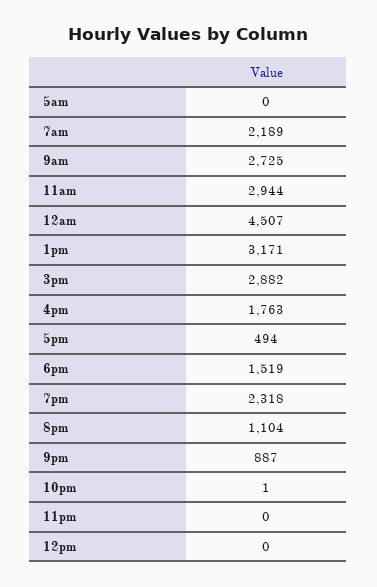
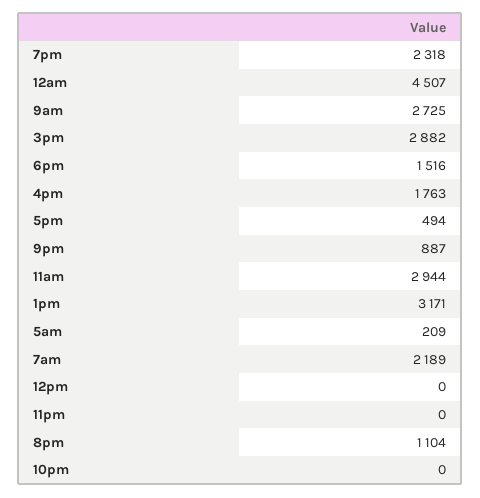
5am: 0 -> 209
6pm: 1519 -> 1516
10pm: 1 -> 0

